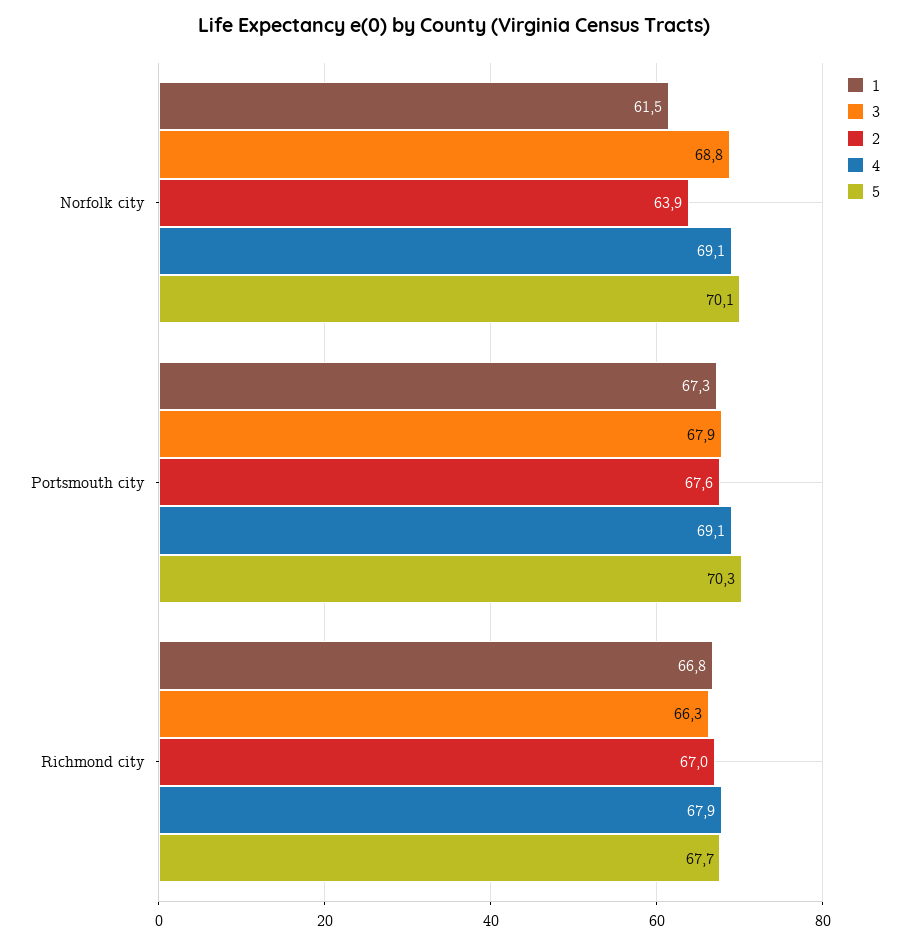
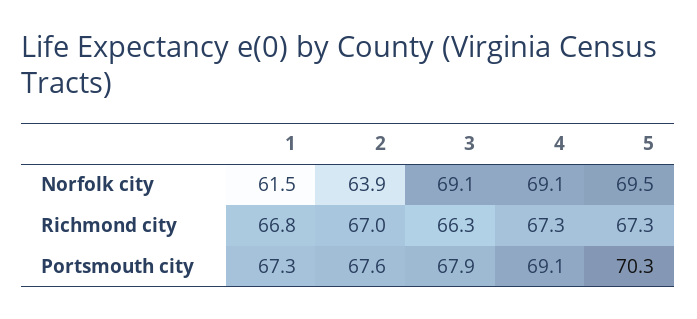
3, Norfolk city: 68.8 -> 69.1
5, Norfolk city: 70.1 -> 69.5
4, Richmond city: 67.9 -> 67.3
5, Richmond city: 67.7 -> 67.3

